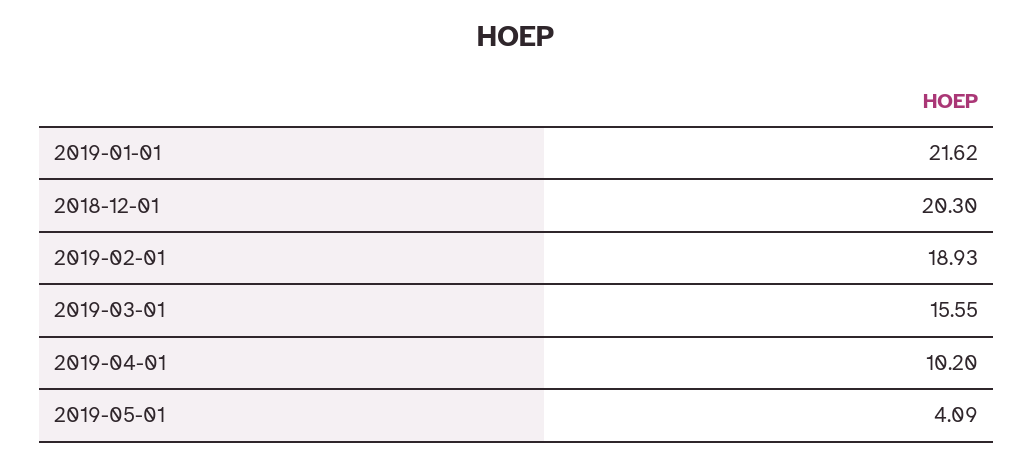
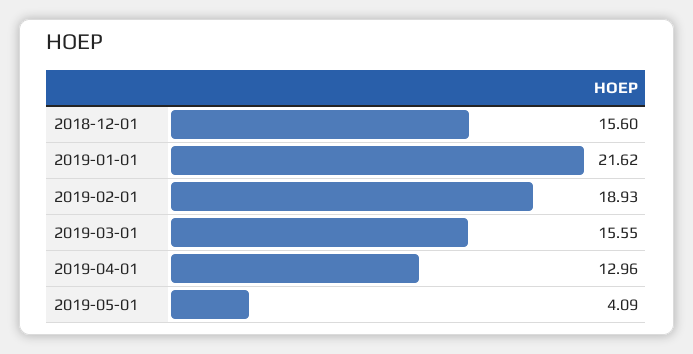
2018-12-01: 20.3 -> 15.6
2019-04-01: 10.2 -> 12.96

